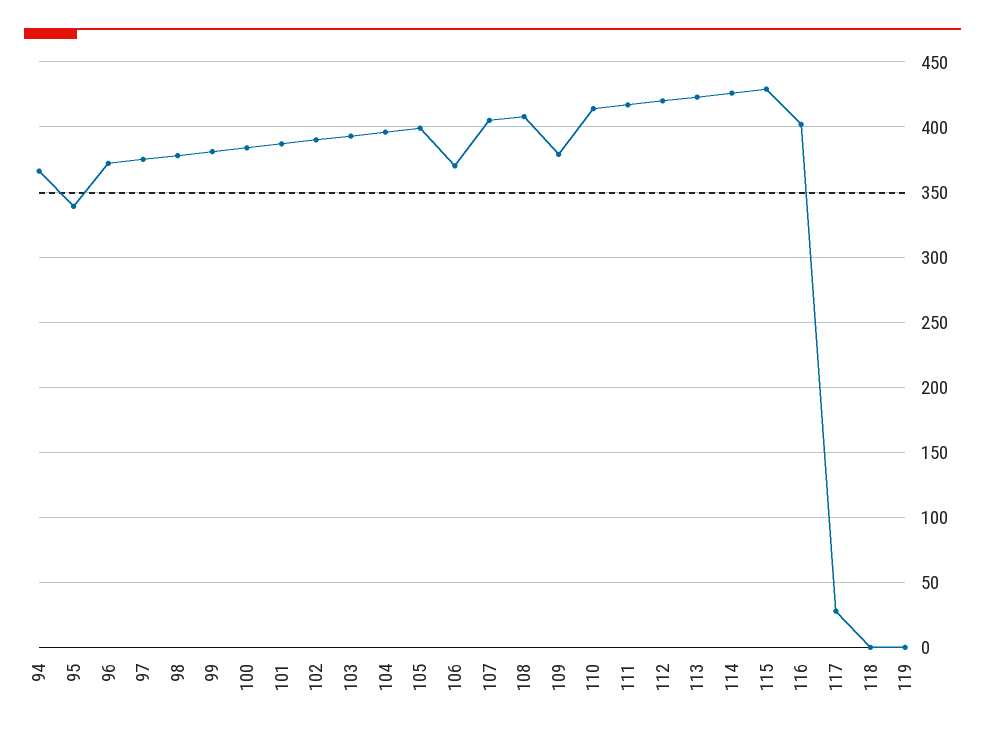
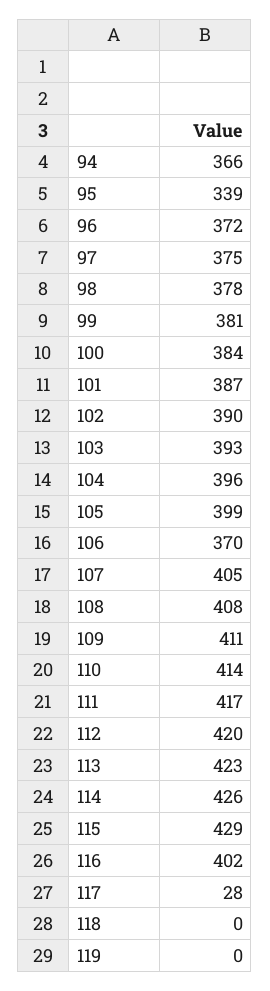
109: 380 -> 411

